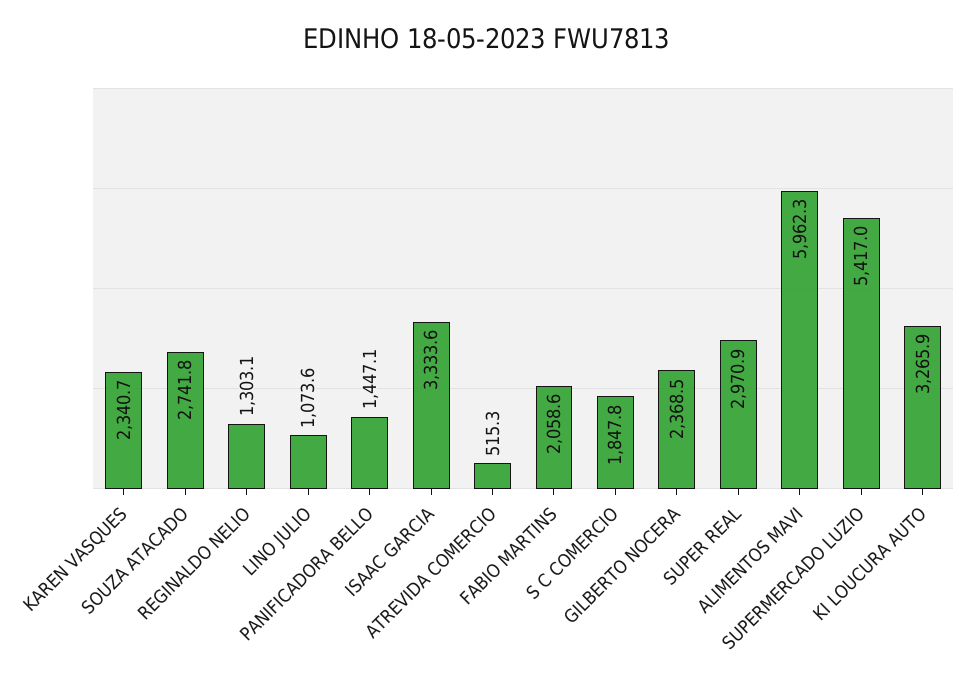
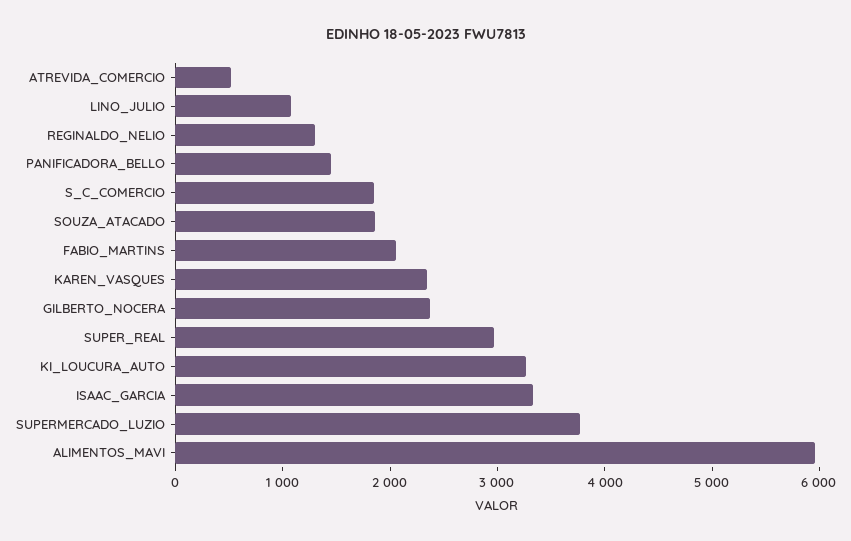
SOUZA ATACADO: 2741.8 -> 1800
SUPERMERCADO LUZIO: 5417 -> 3800

